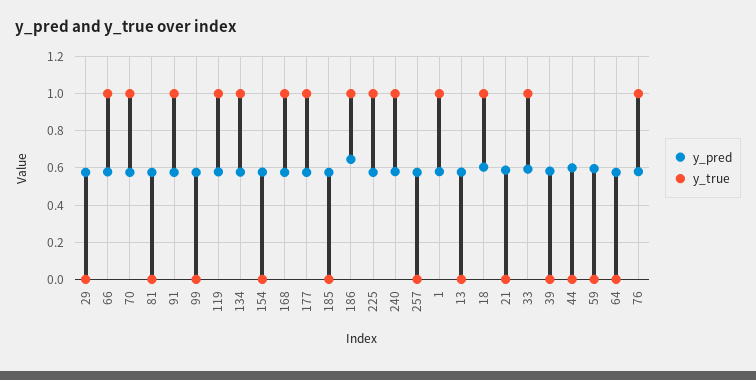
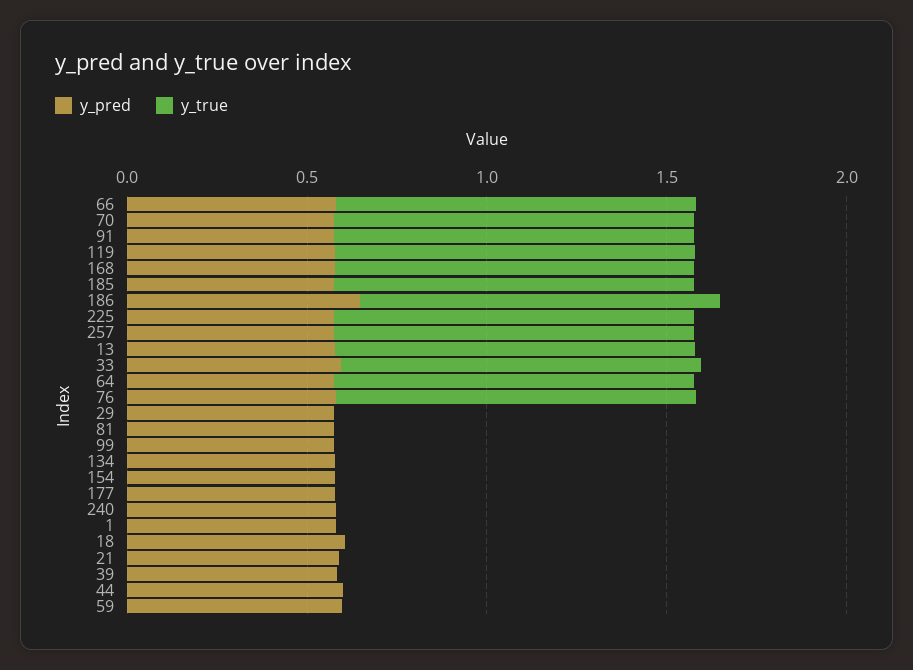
y_true, 134: 1 -> 0
y_true, 177: 1 -> 0
y_true, 185: 0 -> 1
y_true, 240: 1 -> 0
y_true, 257: 0 -> 1
y_true, 1: 1 -> 0
y_true, 13: 0 -> 1
y_true, 18: 1 -> 0
y_true, 64: 0 -> 1

